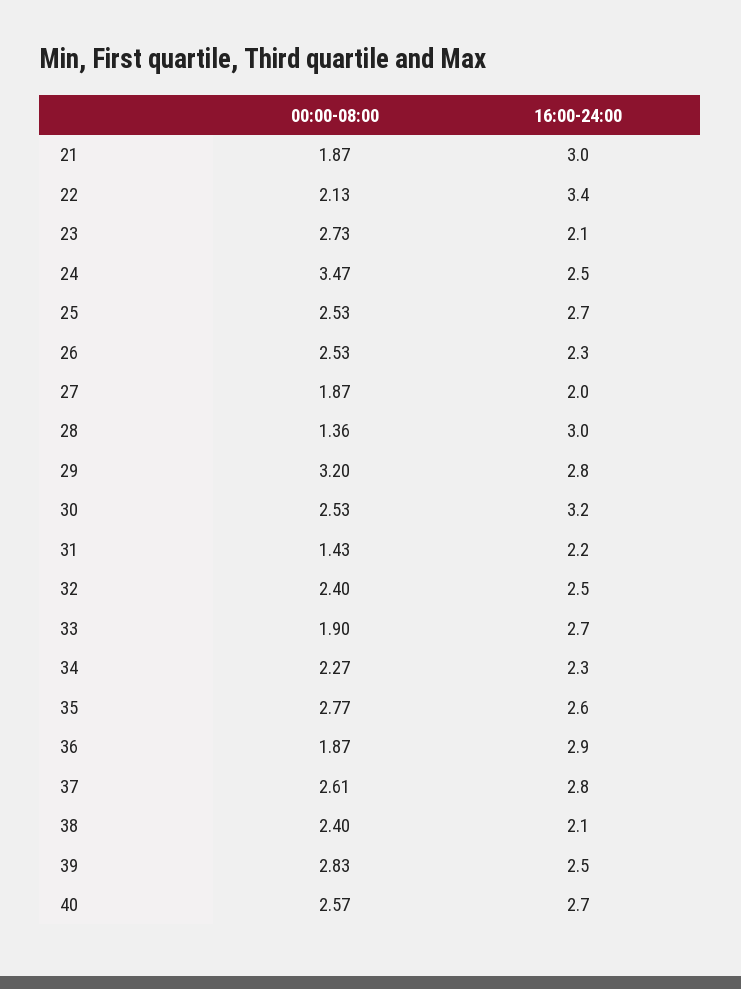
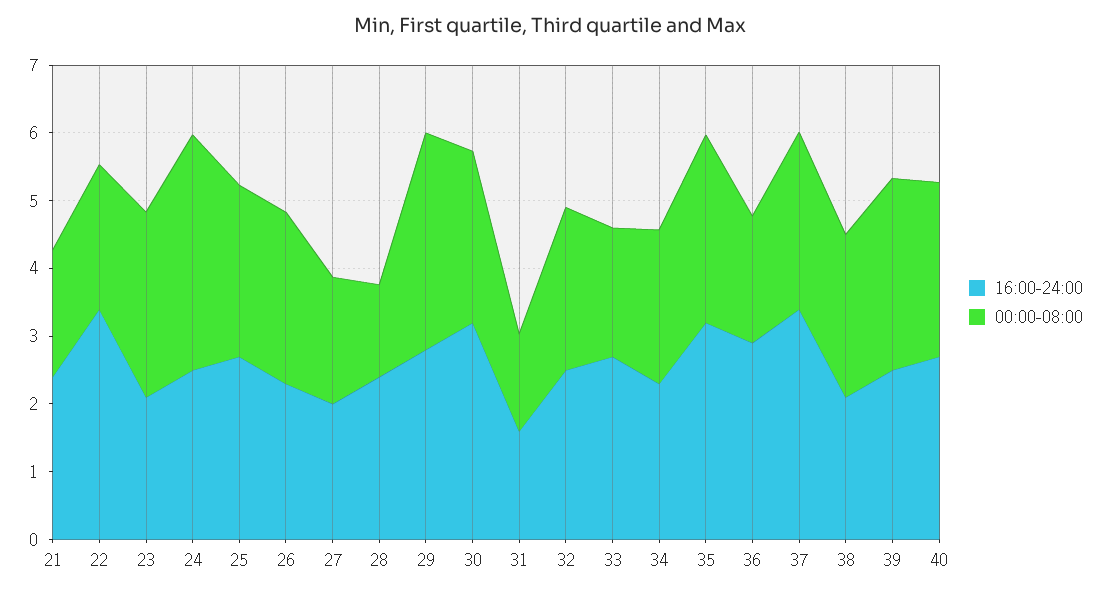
16:00-24:00, 21: 3 -> 2.4
16:00-24:00, 28: 3 -> 2.4
16:00-24:00, 31: 2.2 -> 1.6
16:00-24:00, 35: 2.6 -> 3.2
16:00-24:00, 37: 2.8 -> 3.4

